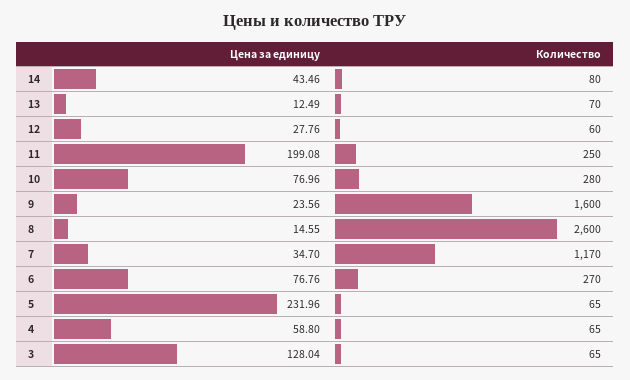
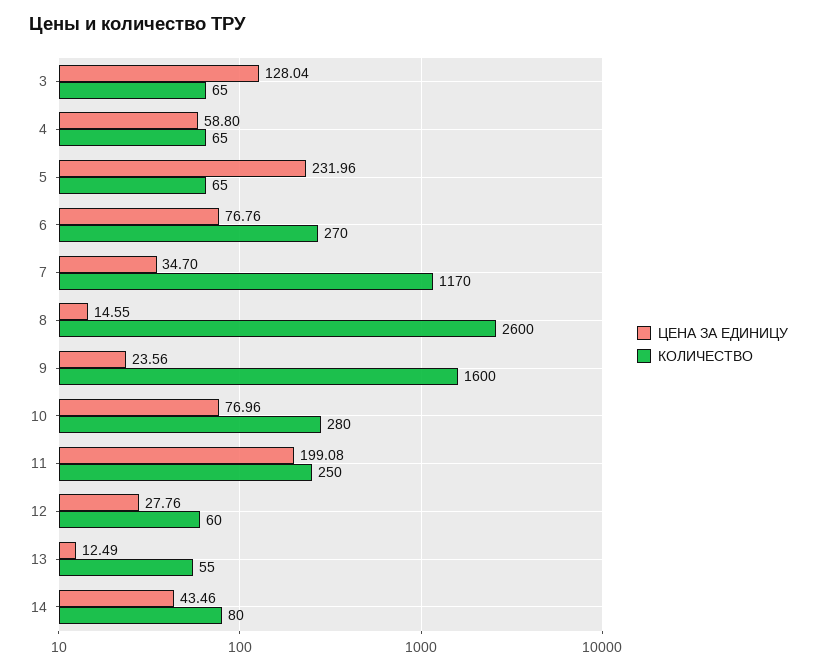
Количество, 13: 70 -> 55

